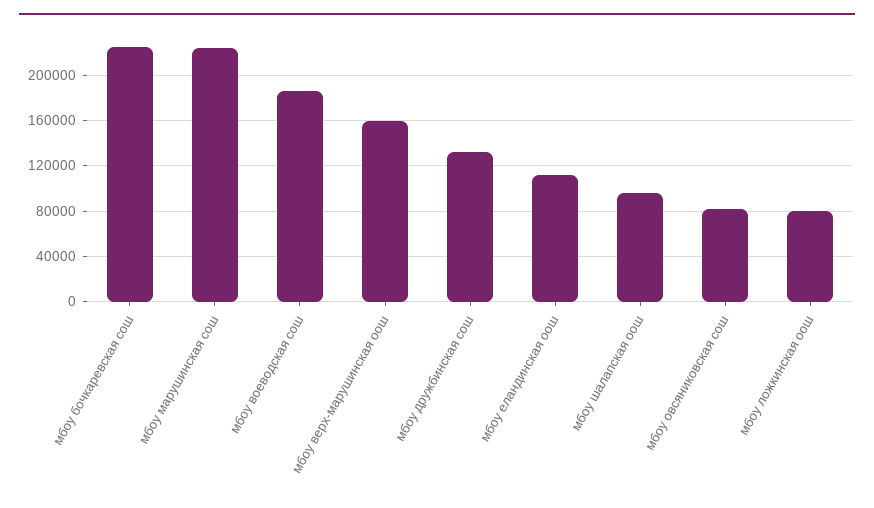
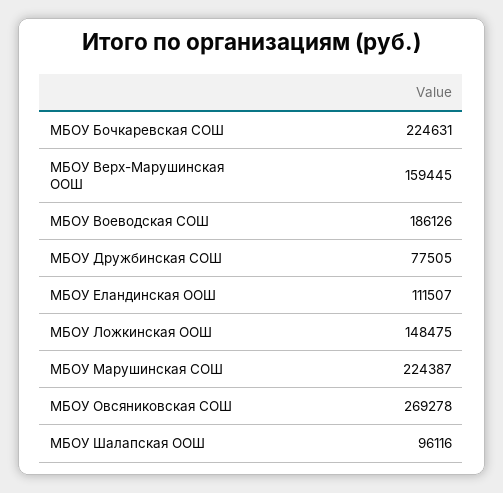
мбоу дружбинская сош: 130000 -> 77505
мбоу овсяниковская сош: 80000 -> 269278
мбоу ложкинская оош: 80000 -> 148475

